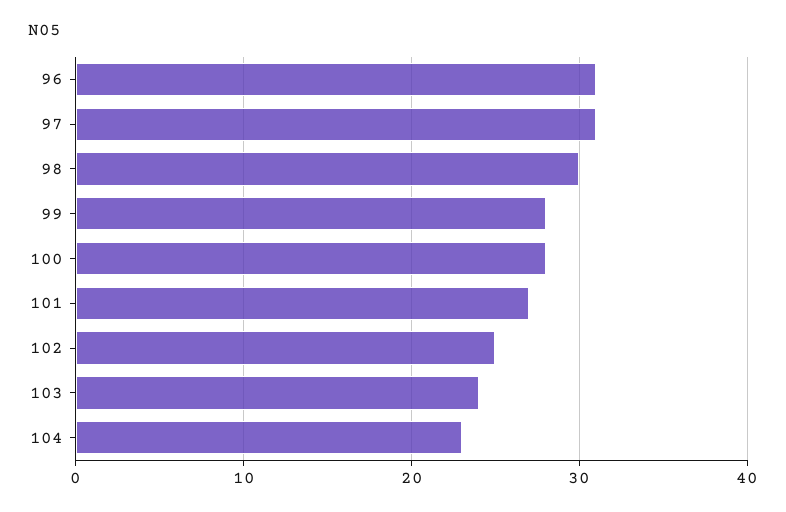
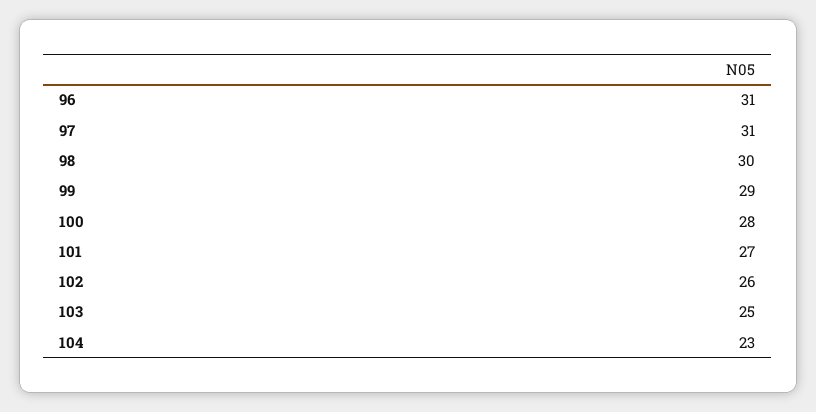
99: 28 -> 29
102: 25 -> 26
103: 24 -> 25

